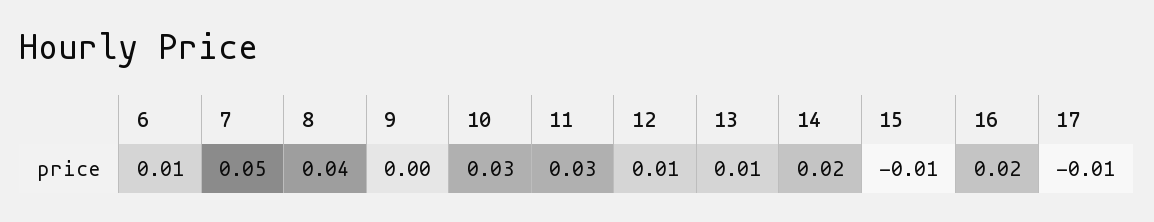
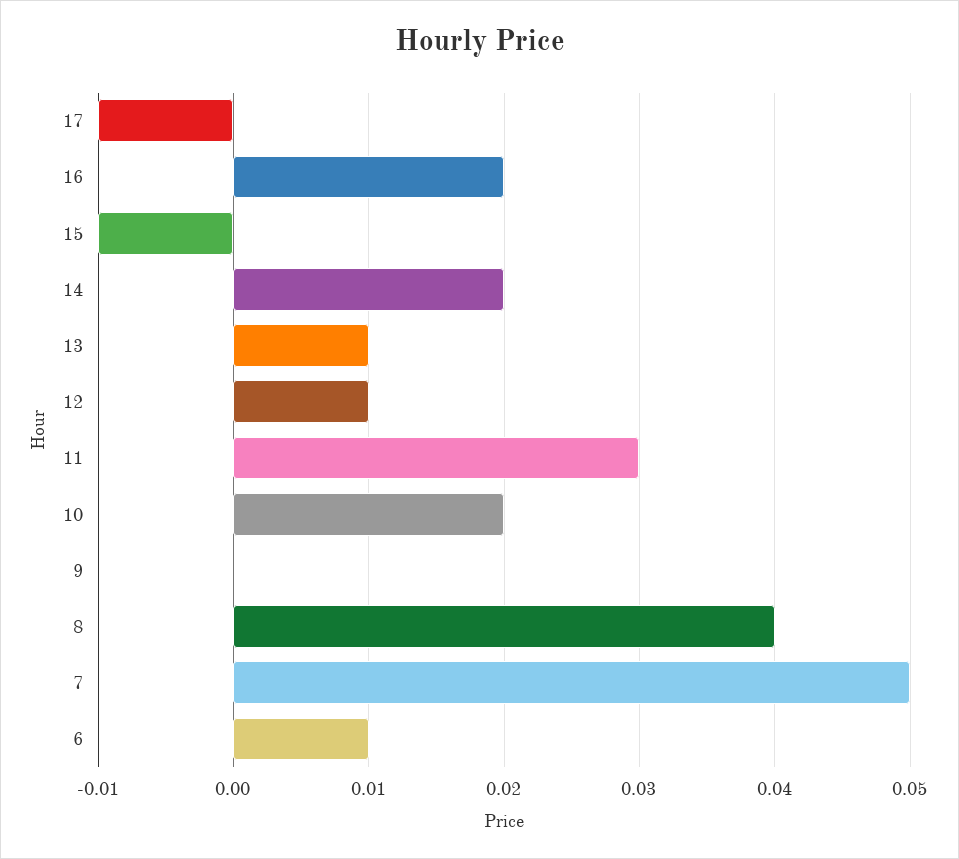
10: 0.03 -> 0.02

